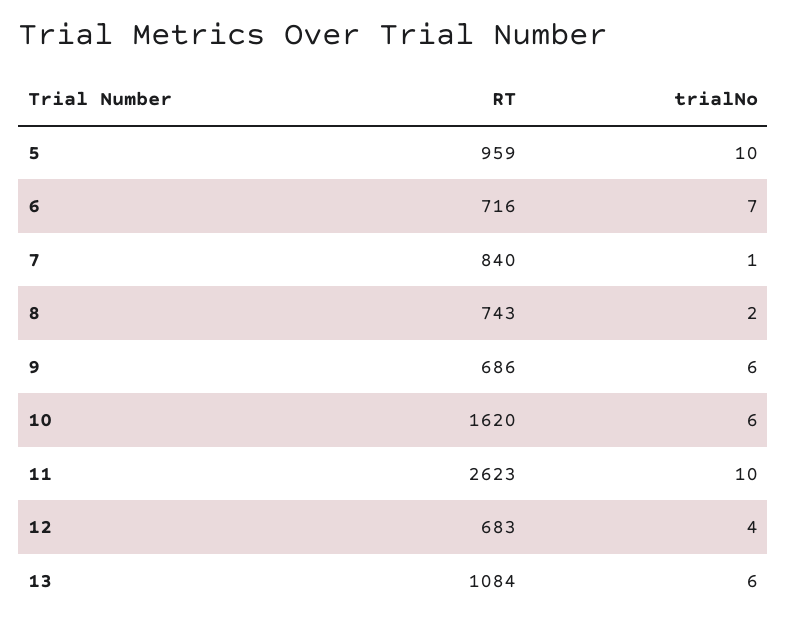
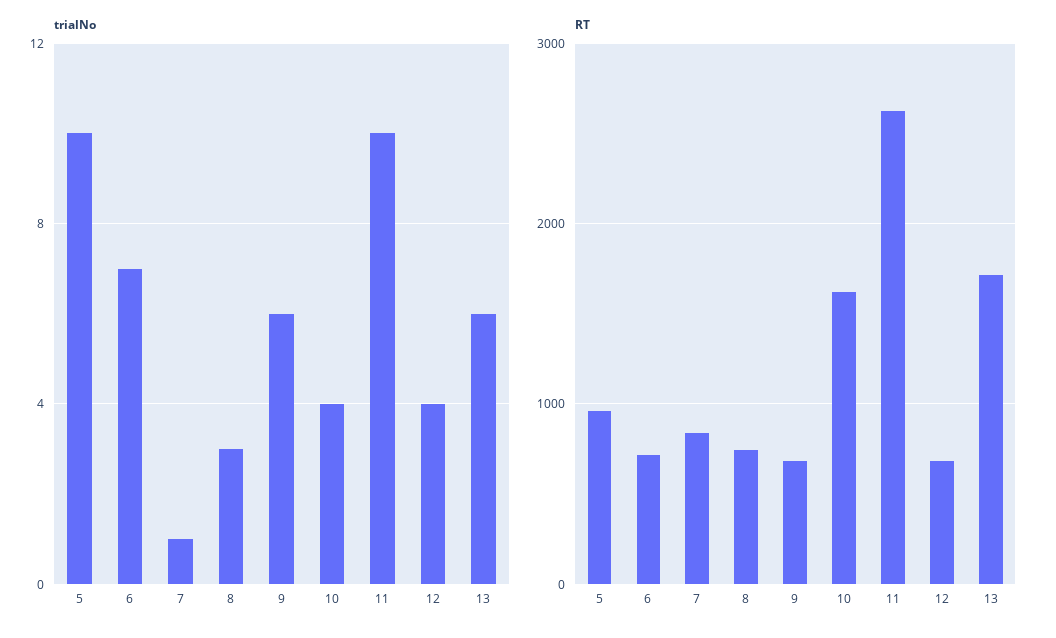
trialNo, 8: 2 -> 3
trialNo, 10: 6 -> 4
RT, 13: 1084 -> 1700

